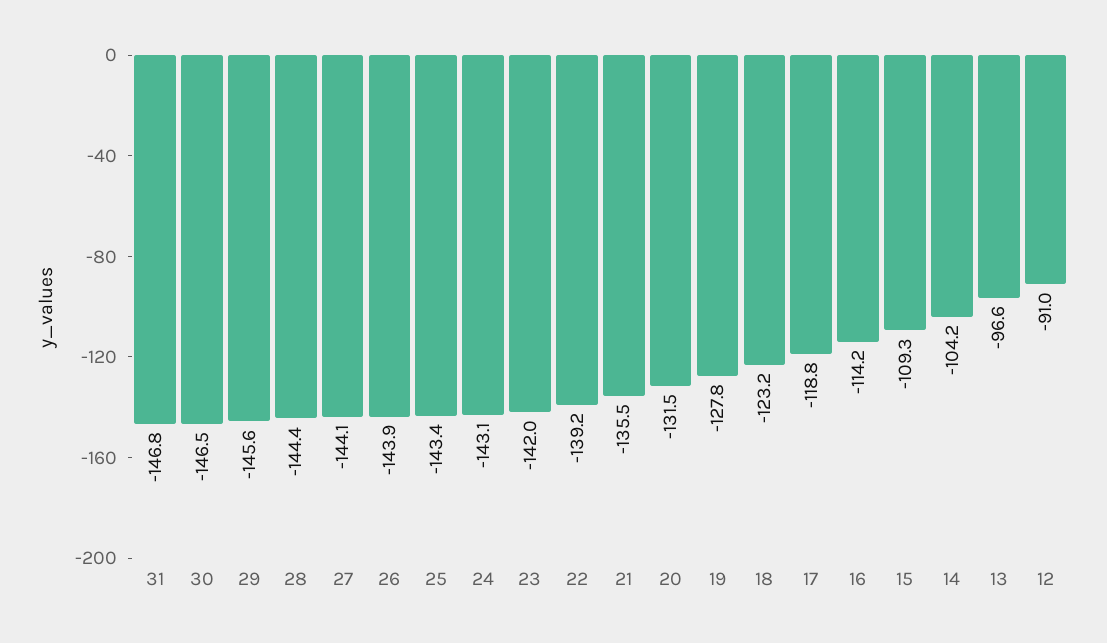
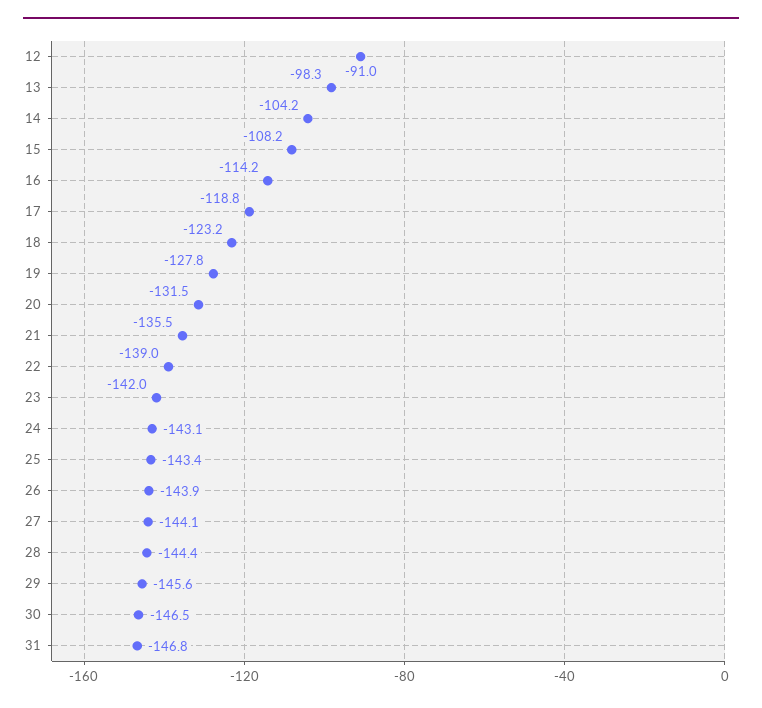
22: -139.2 -> -139
15: -109.3 -> -108.2
13: -96.6 -> -98.3

